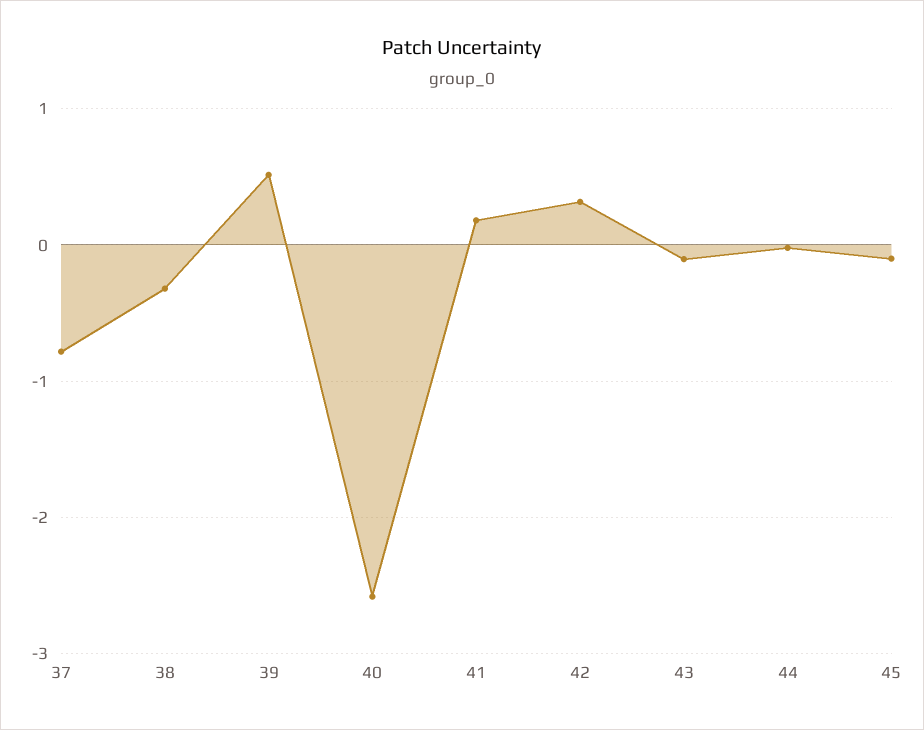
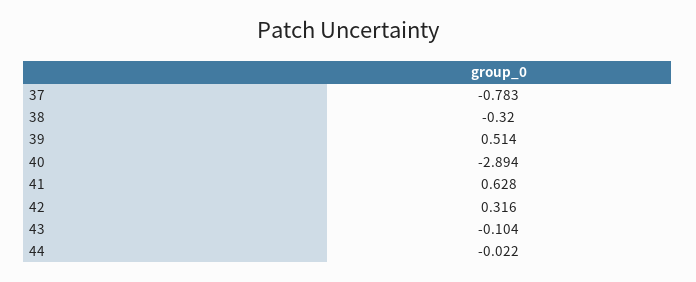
40: -2.6 -> -2.894
41: 0.2 -> 0.628
45: -0.1 -> none

